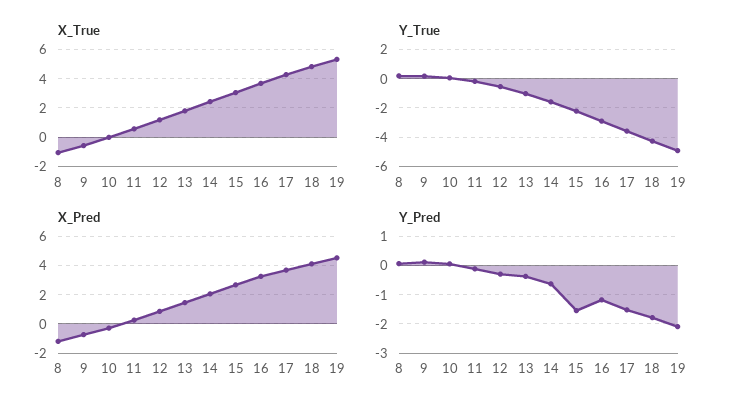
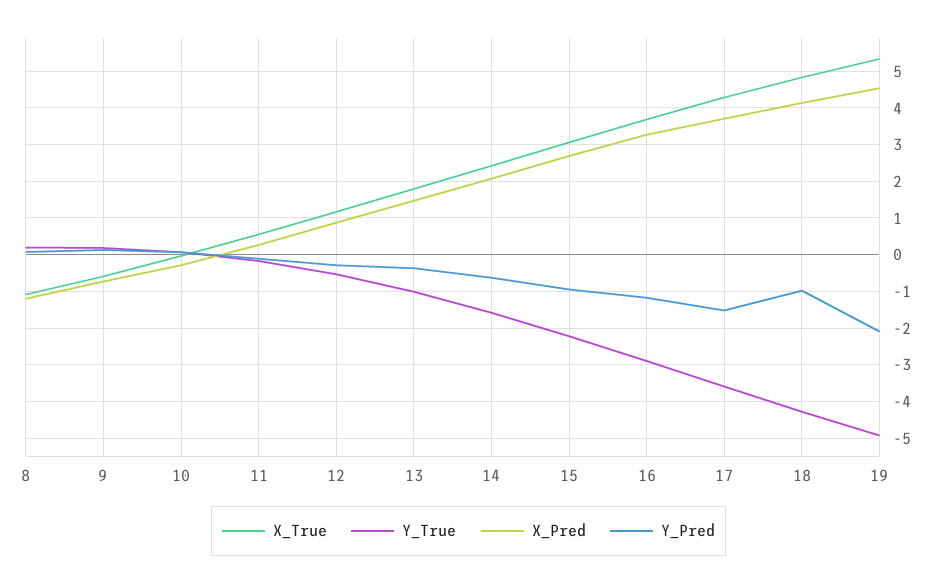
Y_Pred, 15: -1.5 -> -1
Y_Pred, 18: -1.75 -> -1

